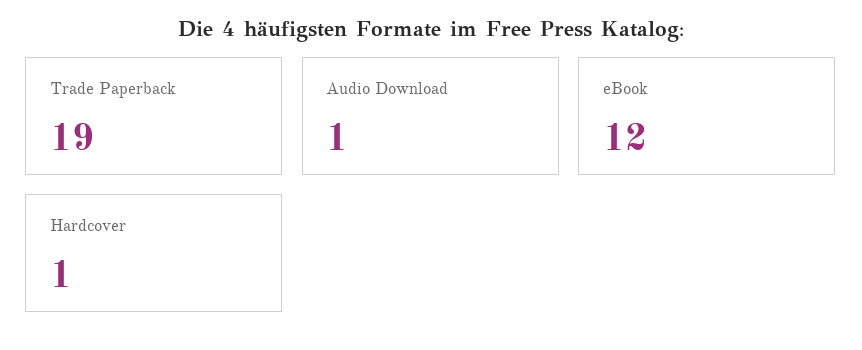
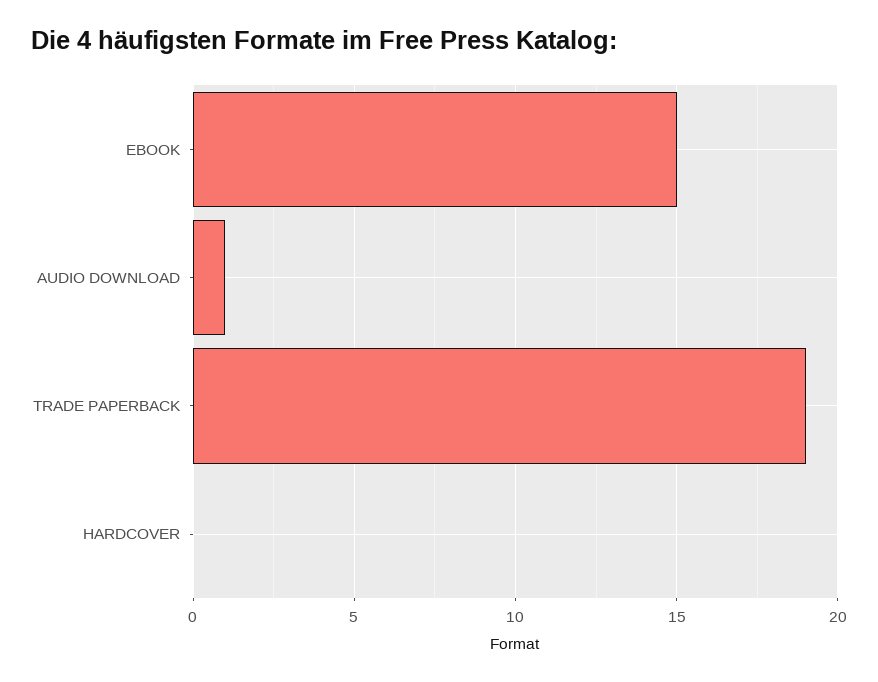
eBook: 12 -> 15
Hardcover: 1 -> 0

